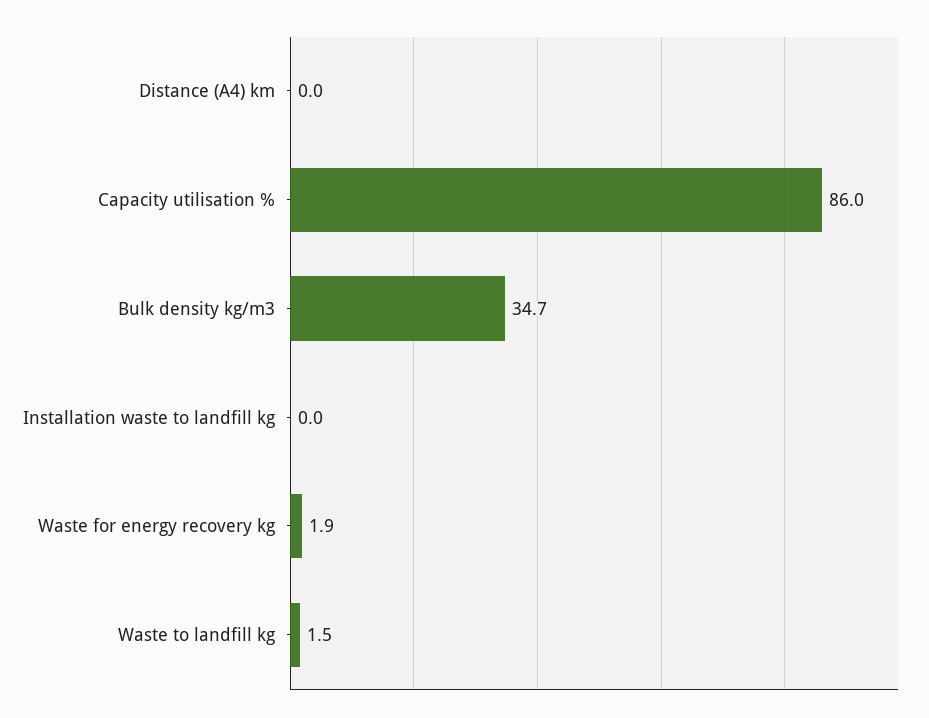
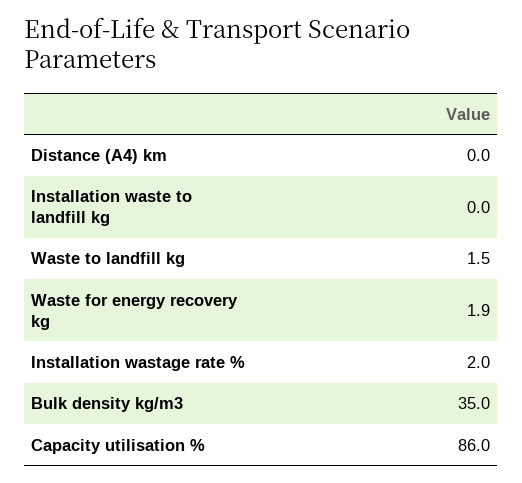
Bulk density kg/m3: 34.7 -> 35
Installation wastage rate %: none -> 2

